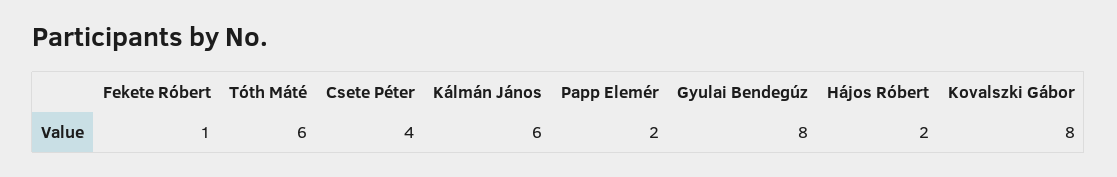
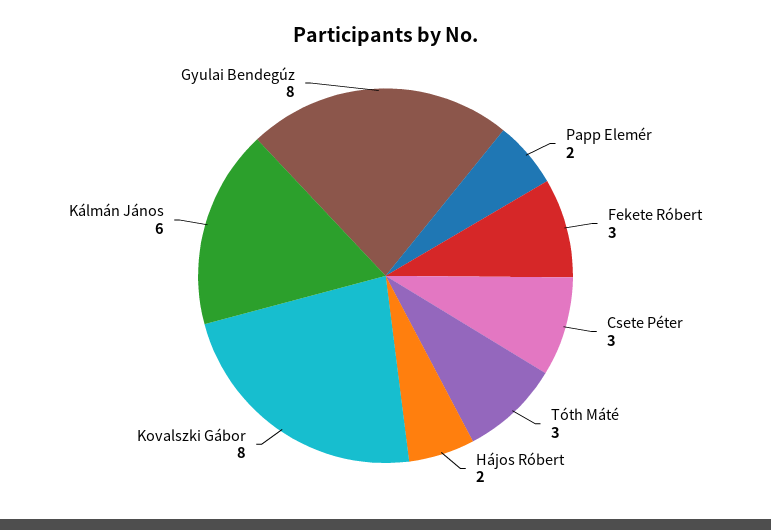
Fekete Róbert: 1 -> 3
Tóth Máté: 6 -> 3
Csete Péter: 4 -> 3

